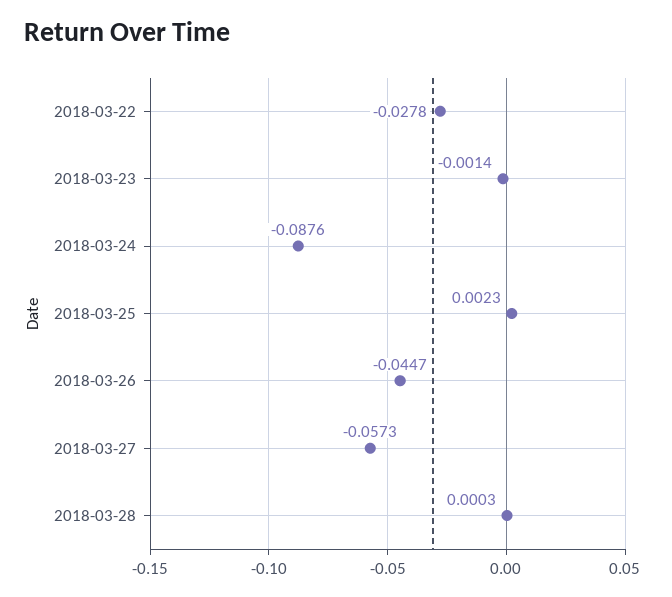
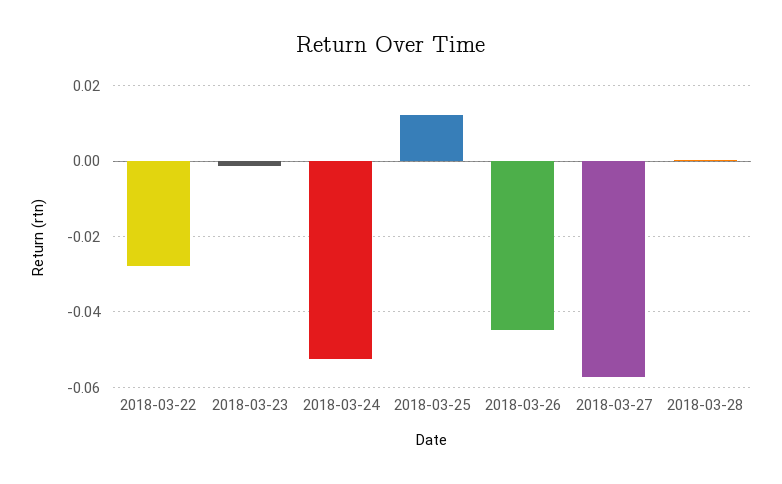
2018-03-24: -0.0876 -> -0.052
2018-03-25: 0.0023 -> 0.012

